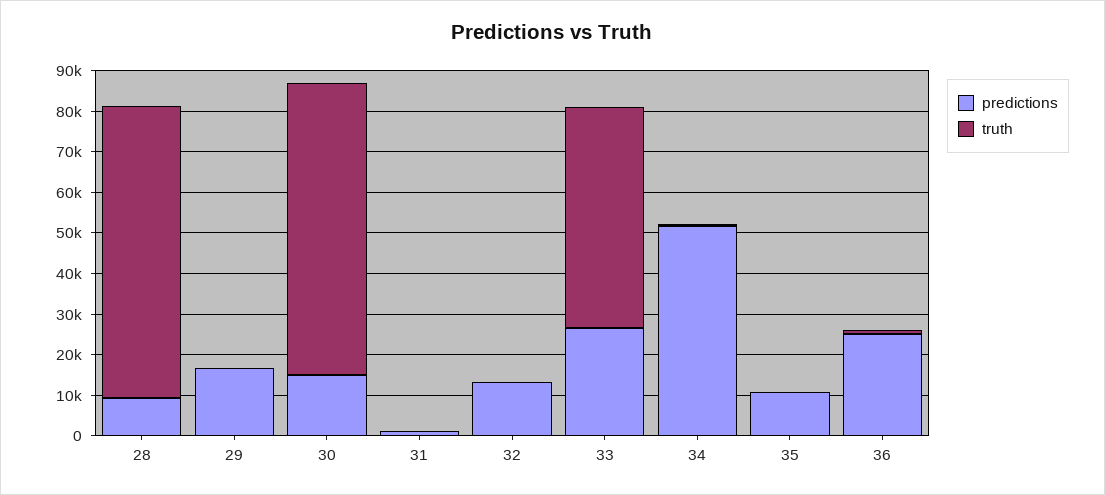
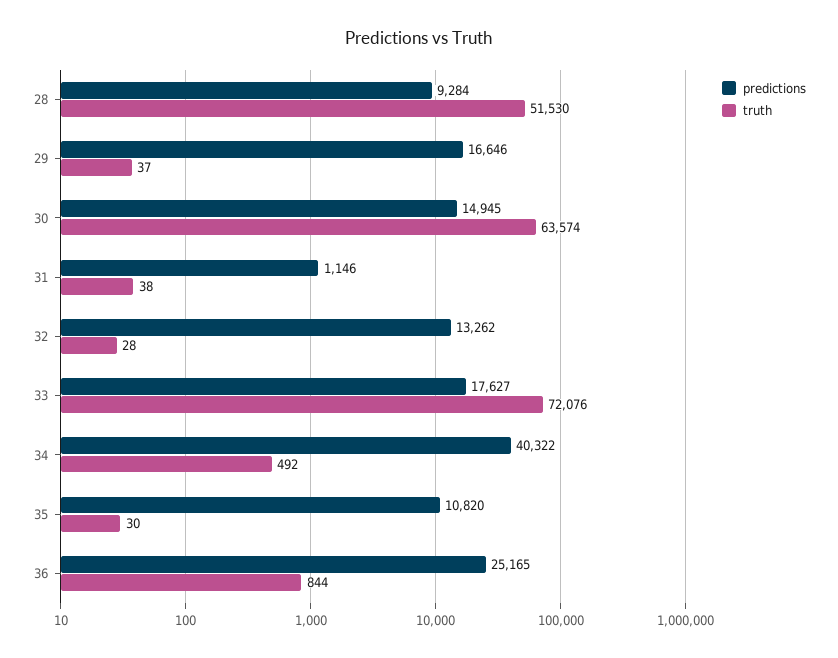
truth, 28: 72000 -> 51530
truth, 30: 72000 -> 63574
predictions, 33: 26000 -> 17627
truth, 33: 54000 -> 72076
predictions, 34: 52000 -> 40322

